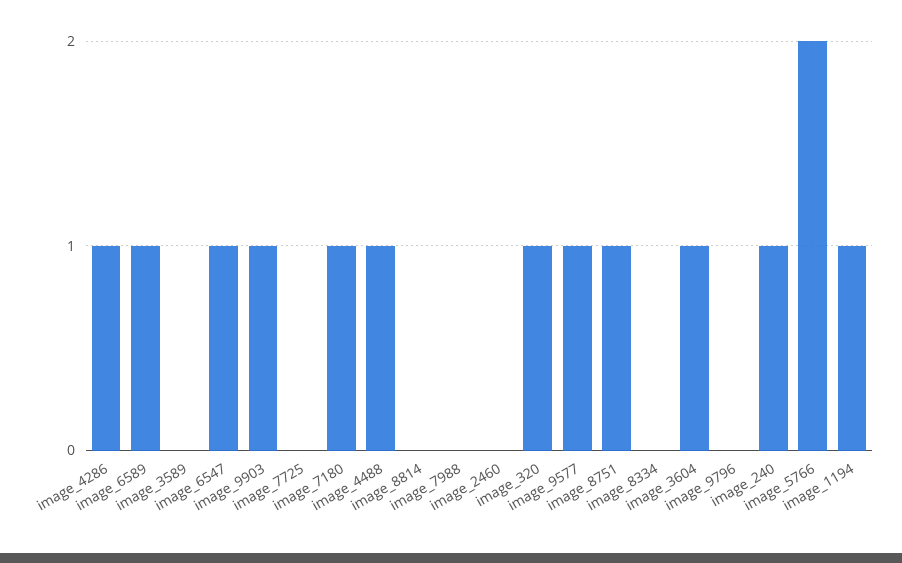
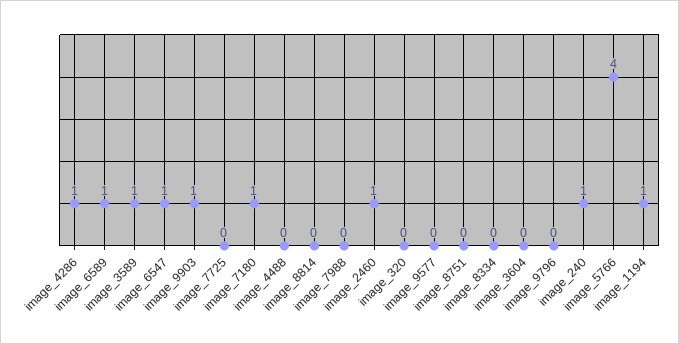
image_3589: 0 -> 1
image_4488: 1 -> 0
image_2460: 0 -> 1
image_320: 1 -> 0
image_9577: 1 -> 0
image_8751: 1 -> 0
image_3604: 1 -> 0
image_5766: 2 -> 4

